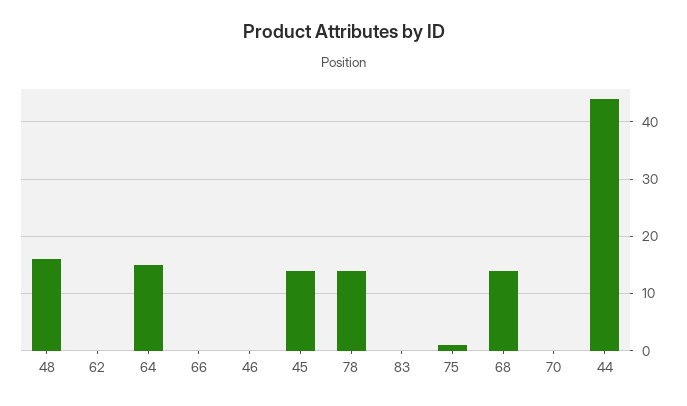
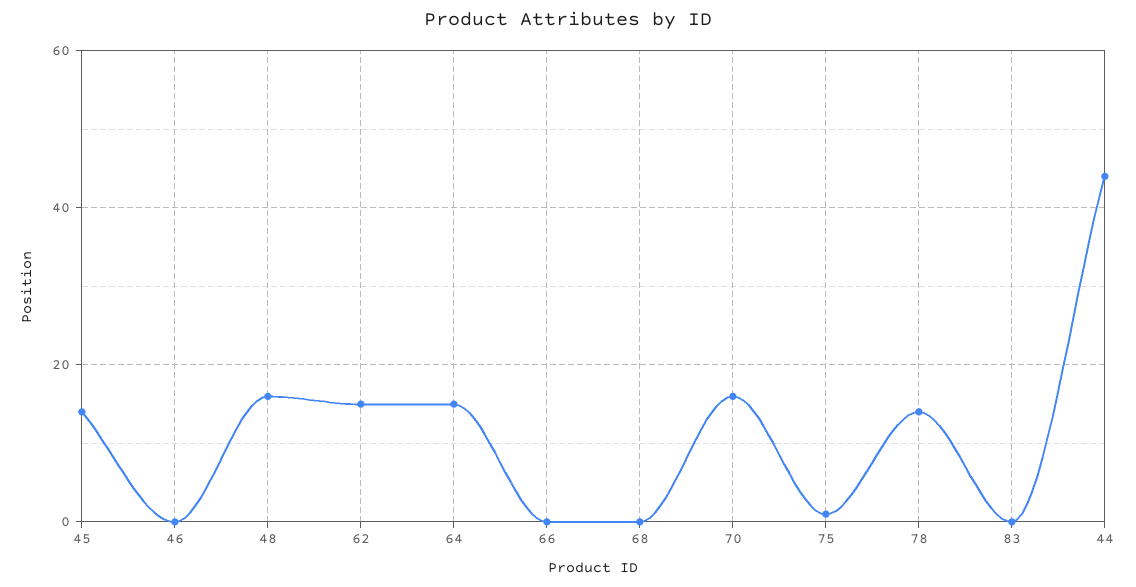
62: 0 -> 15
68: 15 -> 0
70: 0 -> 15

